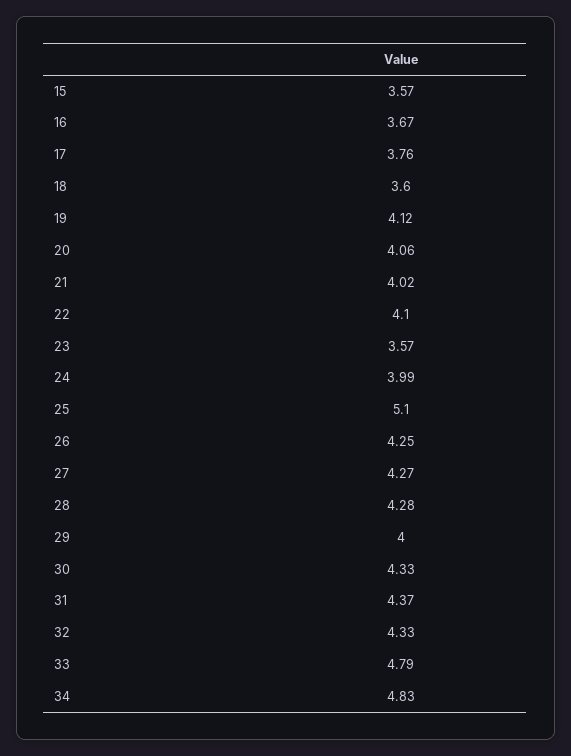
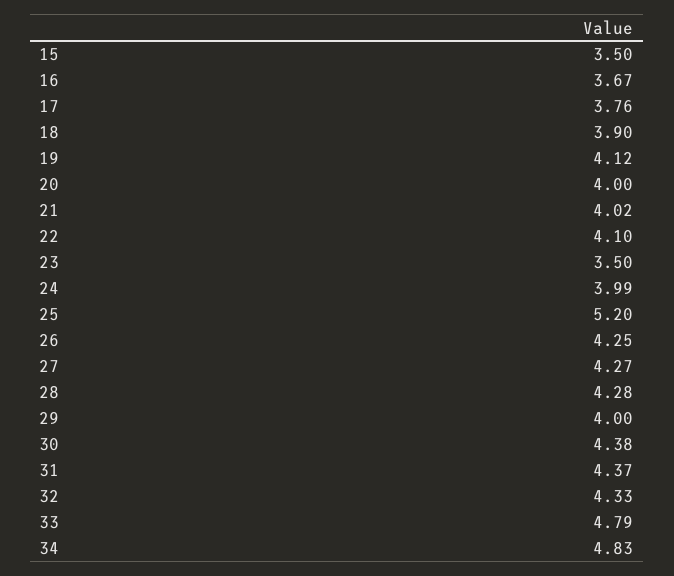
15: 3.57 -> 3.5
18: 3.6 -> 3.9
20: 4.06 -> 4
23: 3.57 -> 3.5
25: 5.1 -> 5.2
30: 4.33 -> 4.38

